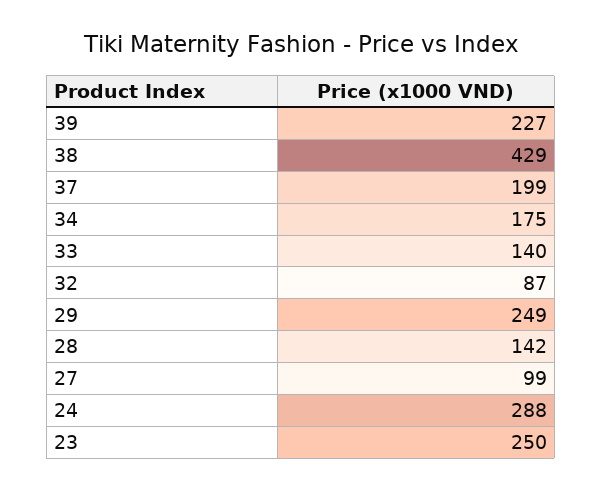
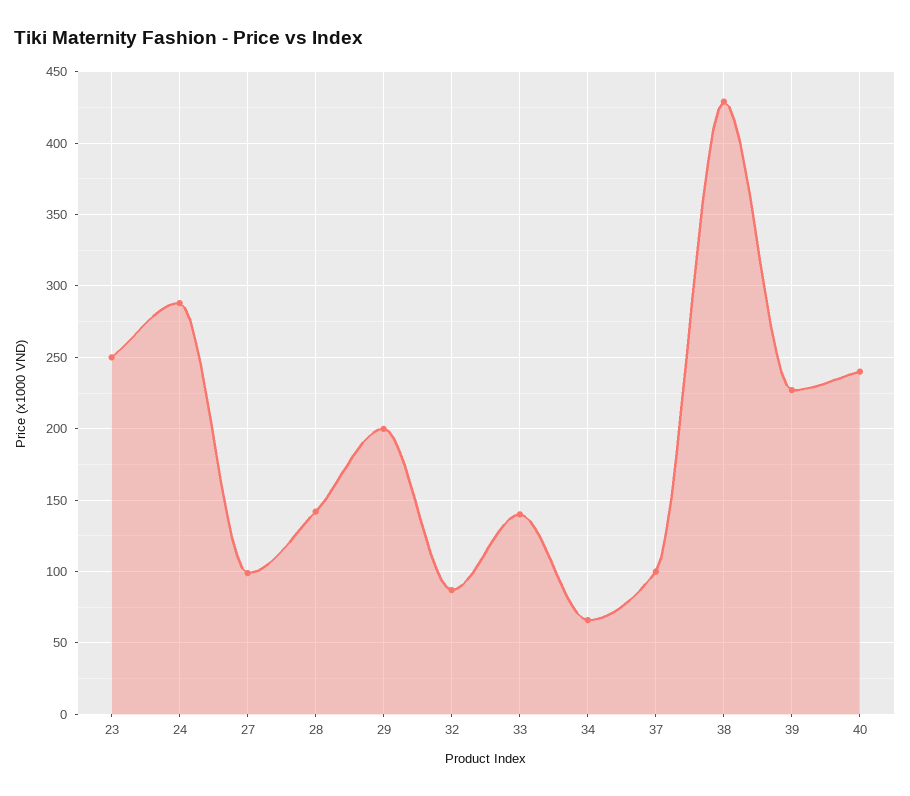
37: 199 -> 100
34: 175 -> 65
29: 249 -> 200
40: none -> 240

